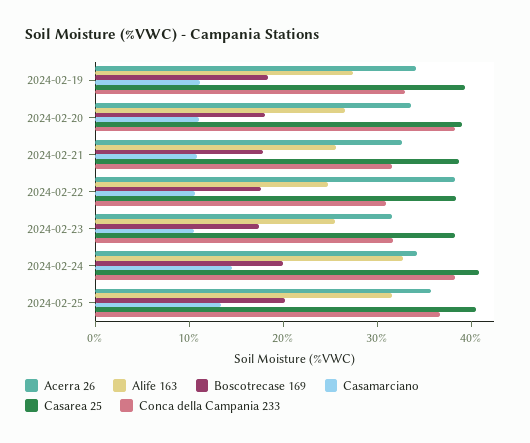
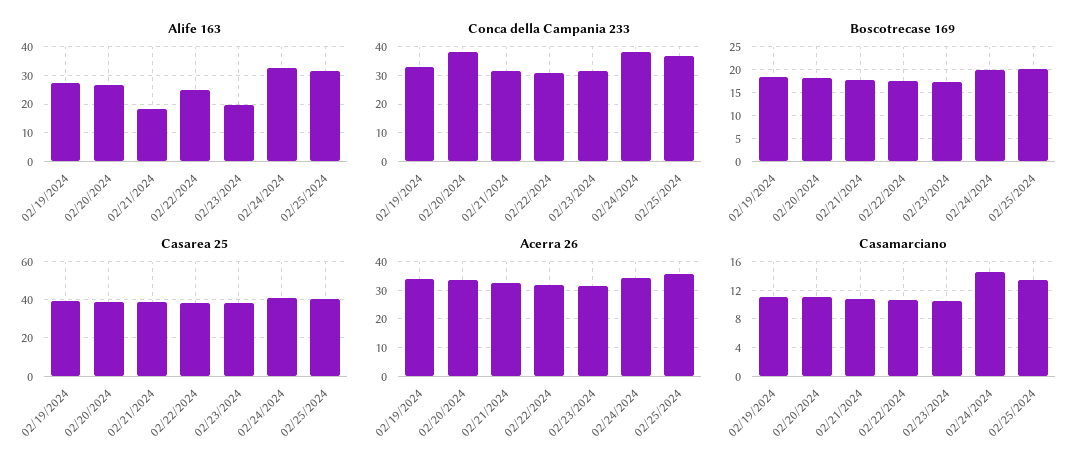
Alife 163, 2024-02-21: 26 -> 17.5
Acerra 26, 2024-02-22: 38 -> 32.5
Alife 163, 2024-02-23: 26 -> 20

